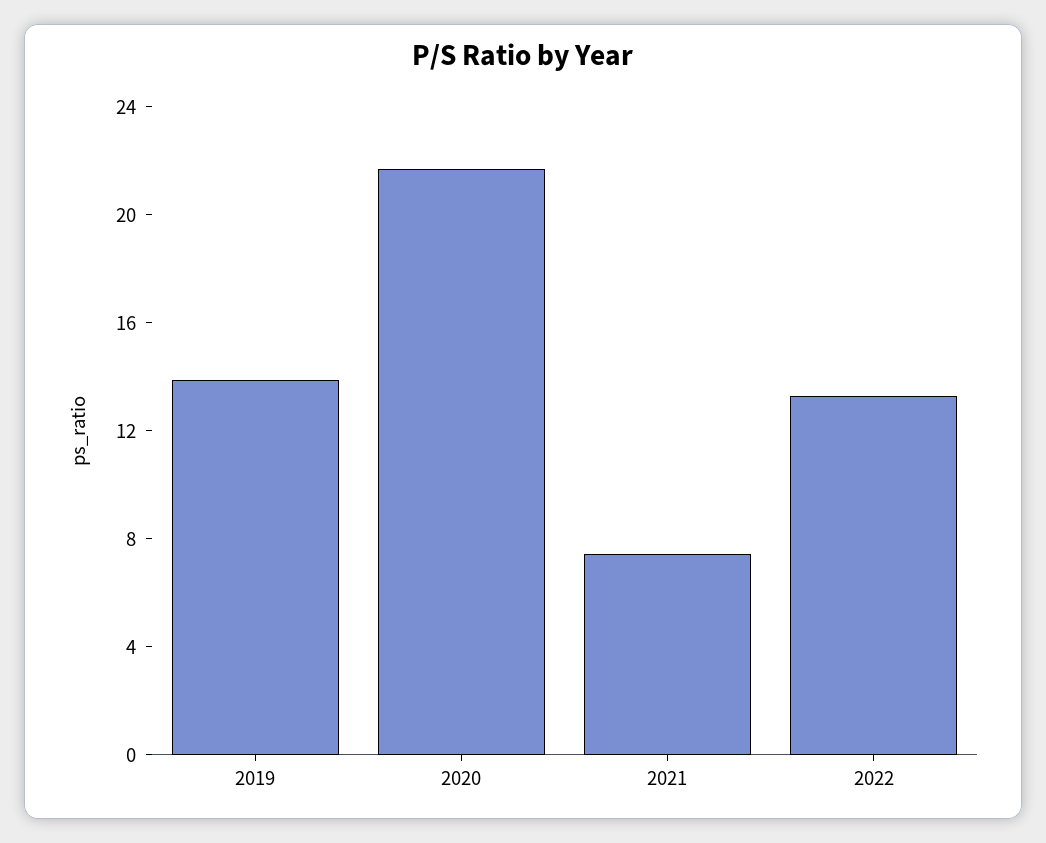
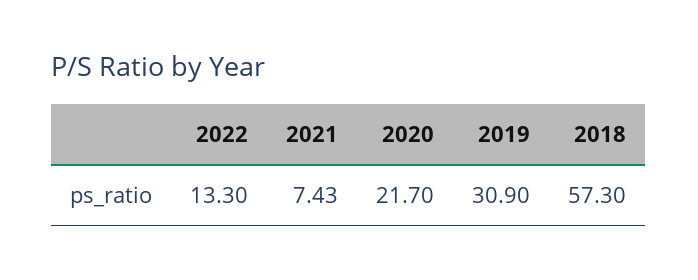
2019: 14 -> 30.9
2018: none -> 57.3

